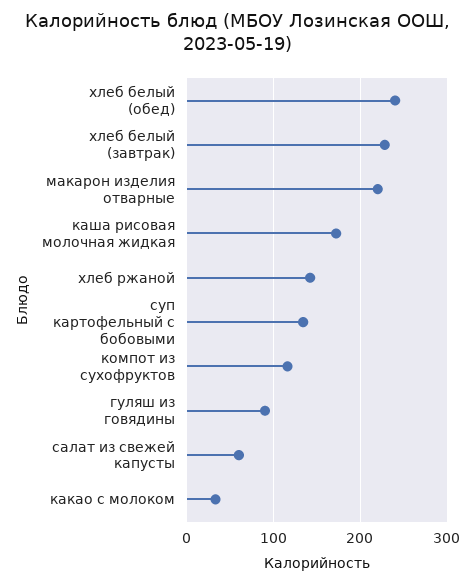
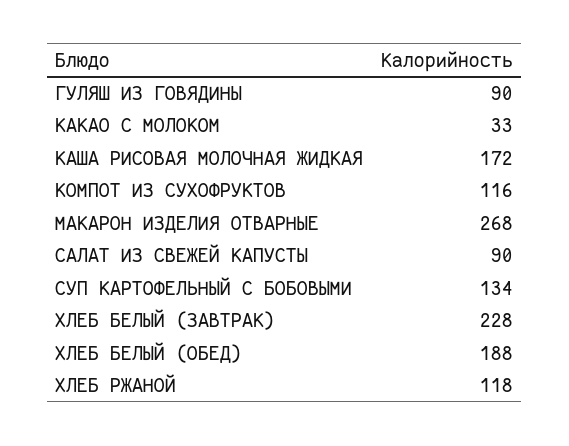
хлеб белый (обед): 240 -> 188
макарон изделия отварные: 220 -> 268
хлеб ржаной: 140 -> 118
салат из свежей капусты: 60 -> 90

